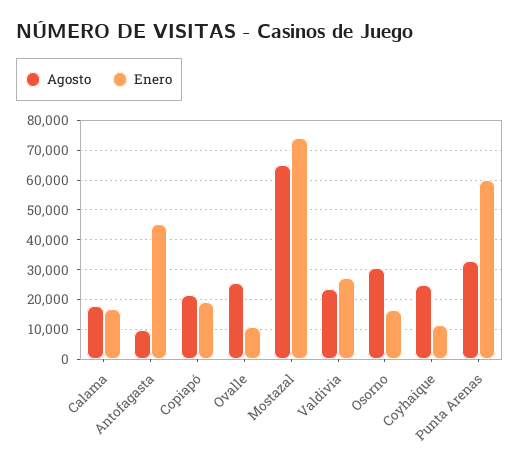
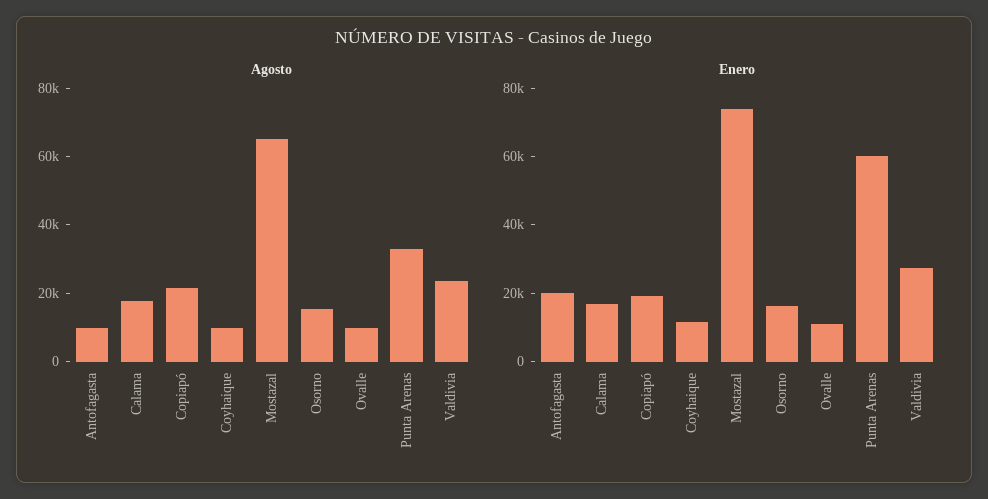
Enero, Antofagasta: 45000 -> 20000
Agosto, Ovalle: 25000 -> 10000
Agosto, Osorno: 30000 -> 15000
Agosto, Coyhaique: 25000 -> 10000

